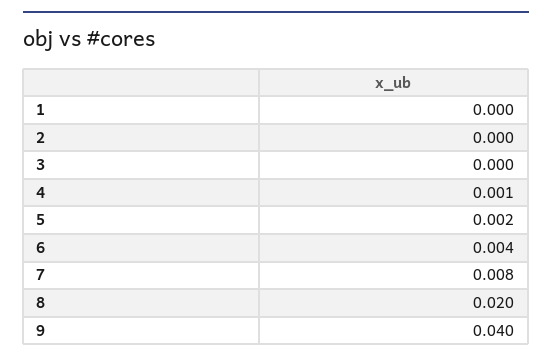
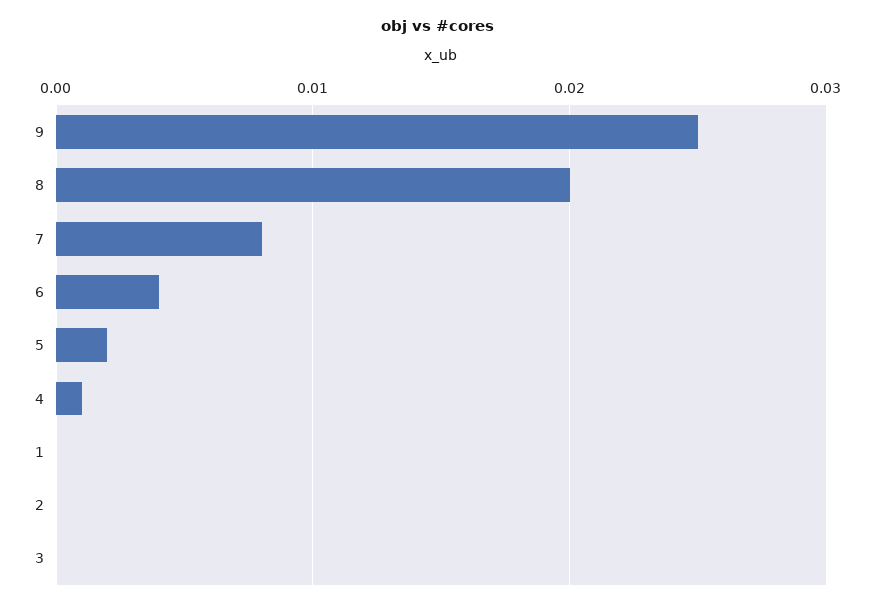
9: 0.04 -> 0.025

